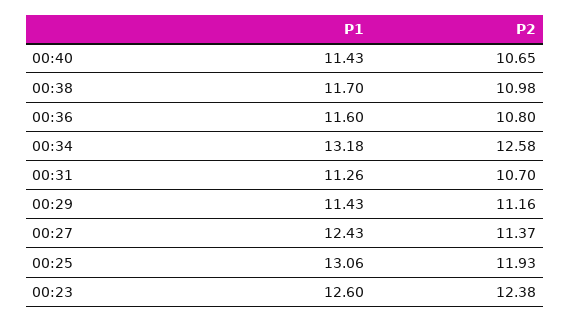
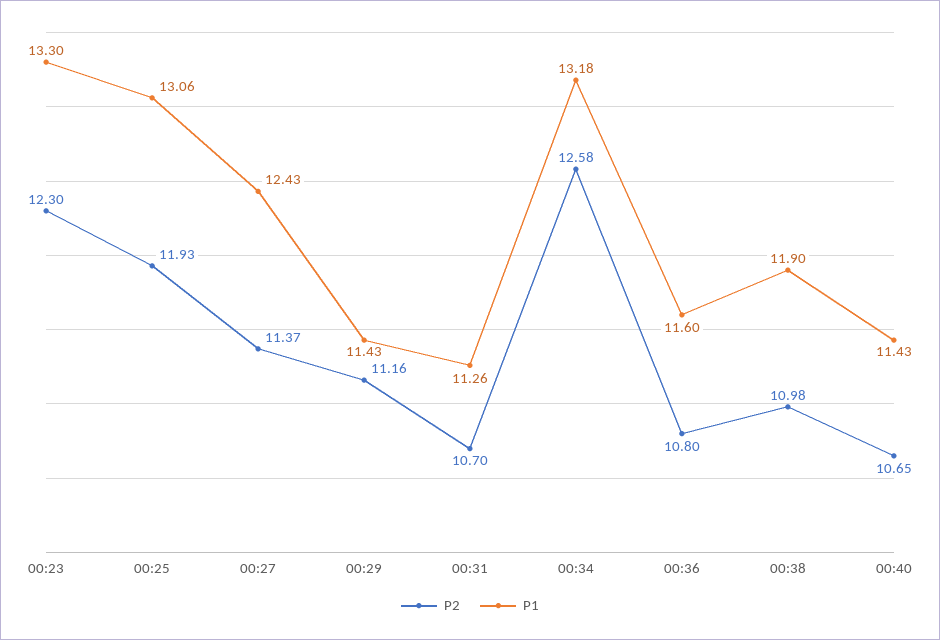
P1, 00:38: 11.7 -> 11.9
P1, 00:23: 12.6 -> 13.3
P2, 00:23: 12.38 -> 12.3

